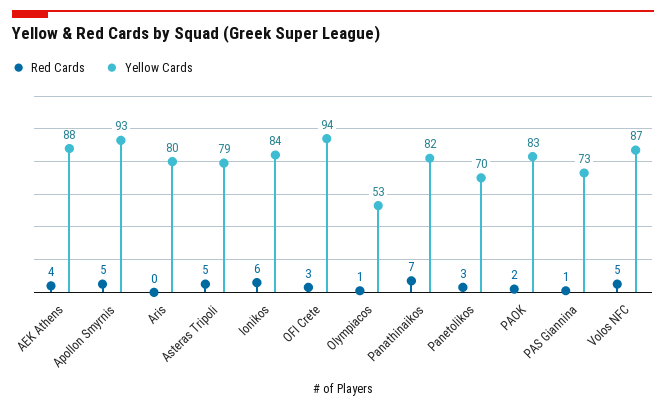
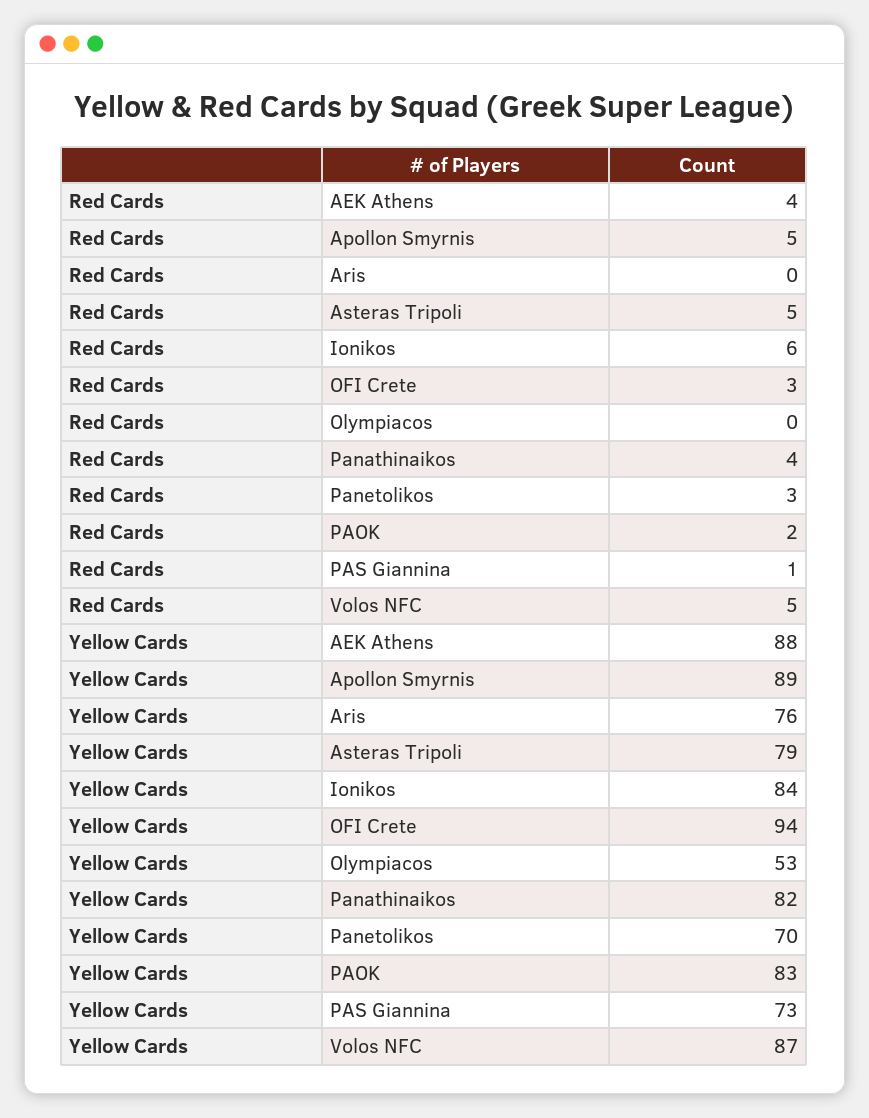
Yellow Cards, Apollon Smyrnis: 93 -> 89
Yellow Cards, Aris: 80 -> 76
Red Cards, Olympiacos: 1 -> 0
Red Cards, Panathinaikos: 7 -> 4

